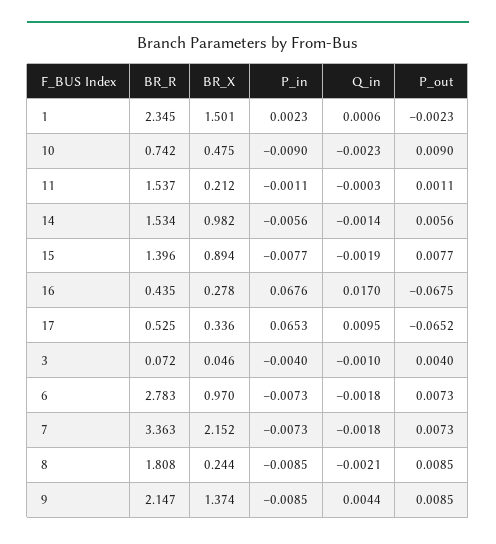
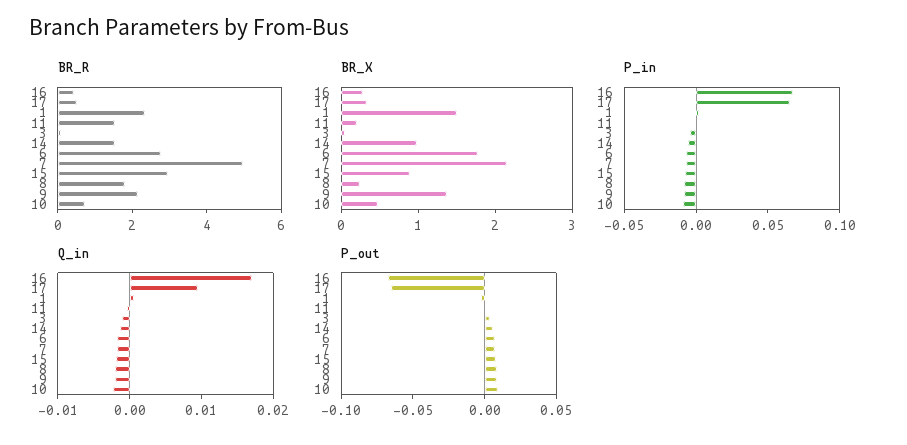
BR_R, 15: 1.396 -> 3
BR_X, 6: 0.97 -> 1.8
BR_R, 7: 3.363 -> 5
Q_in, 9: 0.0044 -> -0.002

